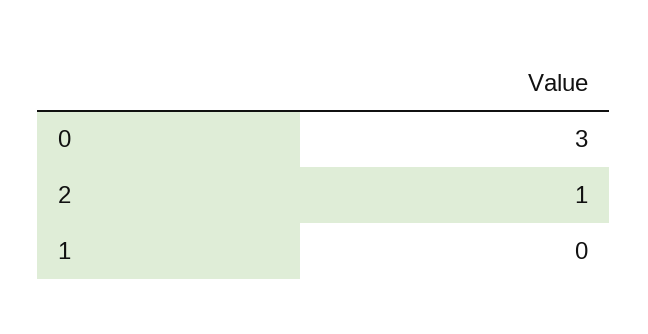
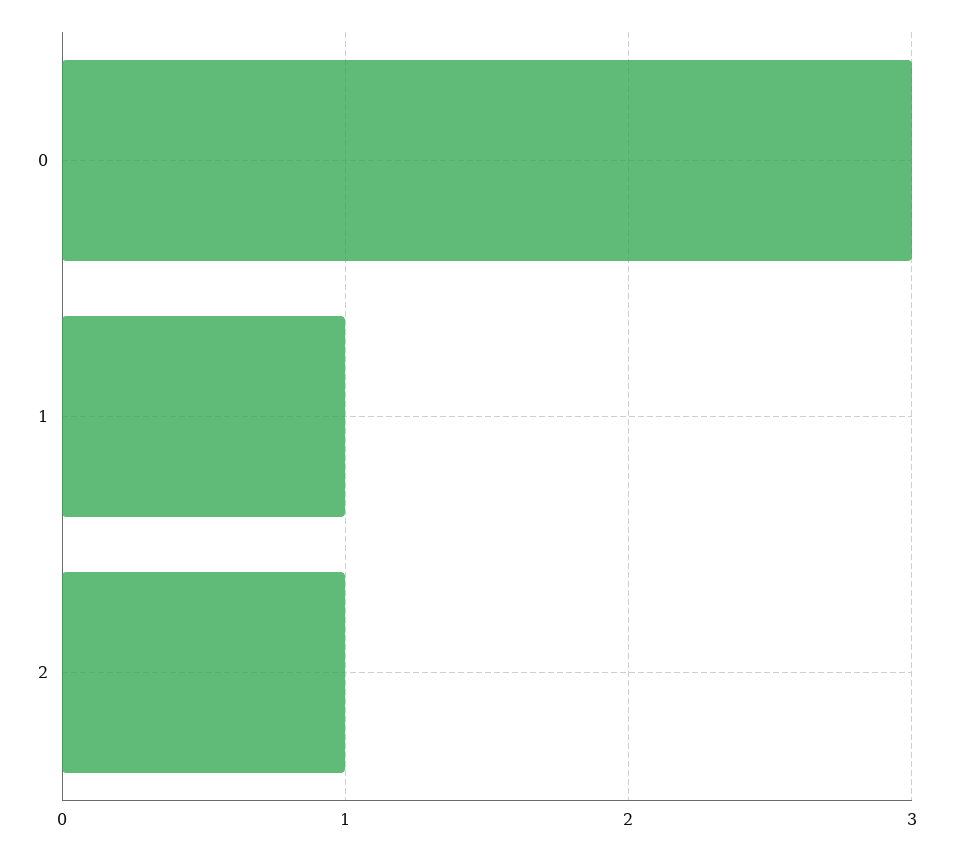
1: 0 -> 1

